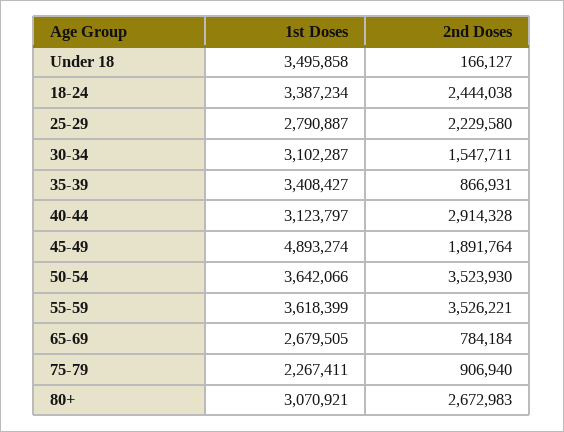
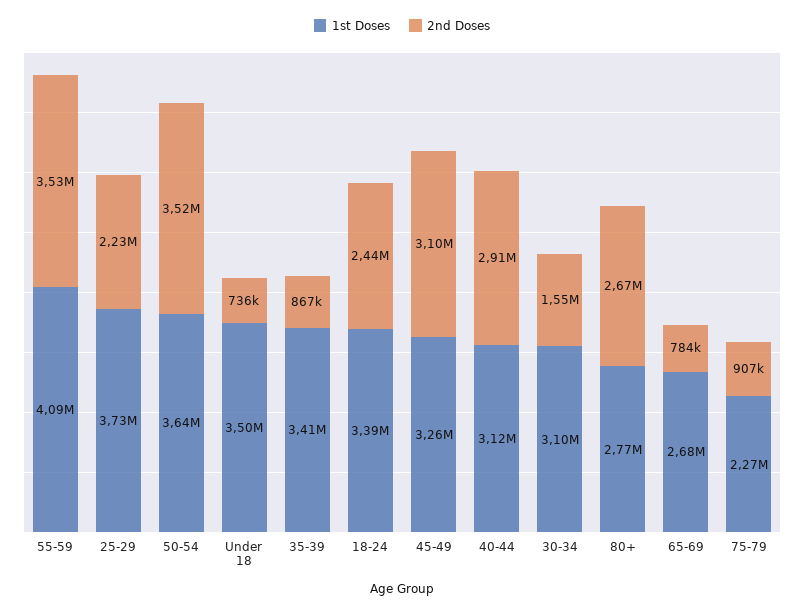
2nd Doses, Under 18: 166127 -> 736000
1st Doses, 25-29: 2790887 -> 3730000
1st Doses, 45-49: 4893274 -> 3260000
2nd Doses, 45-49: 1891764 -> 3100000
1st Doses, 55-59: 3618399 -> 4090000
1st Doses, 80+: 3070921 -> 2770000

